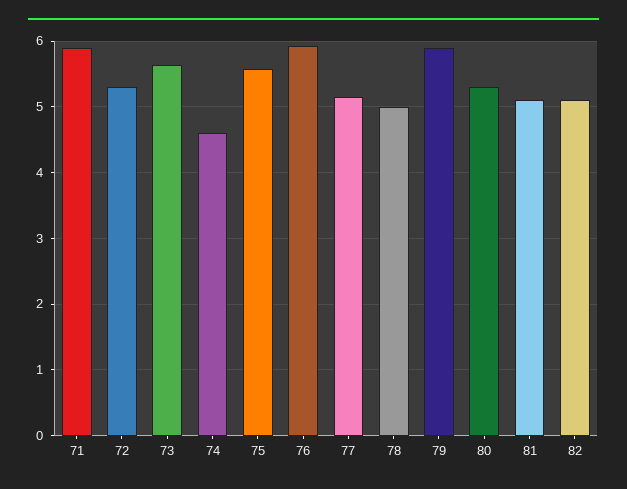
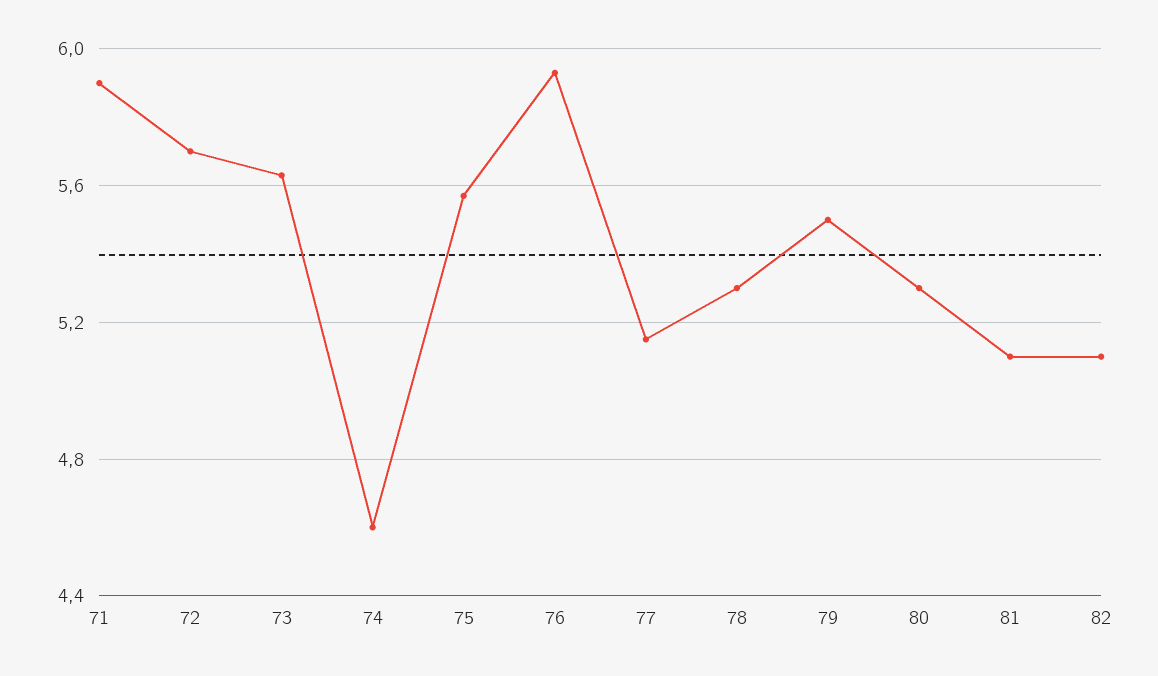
72: 5.3 -> 5.7
78: 5 -> 5.3
79: 5.9 -> 5.5

